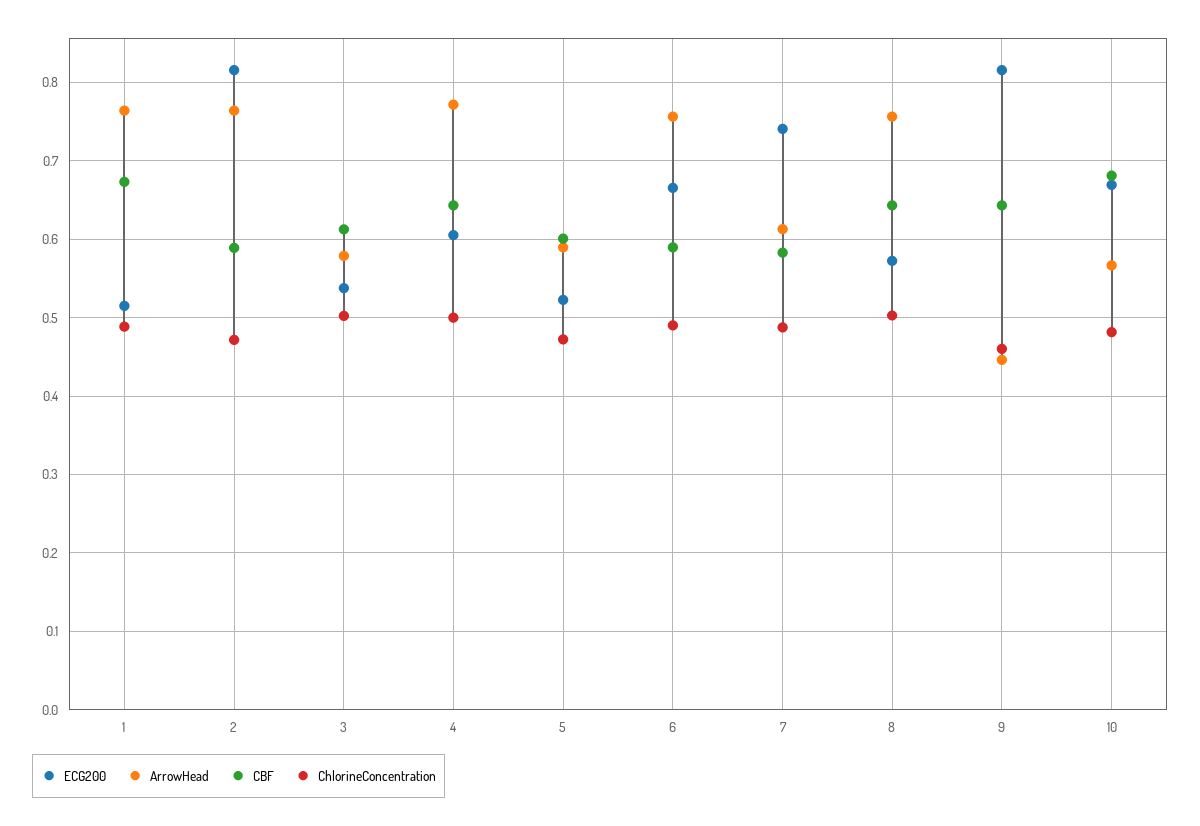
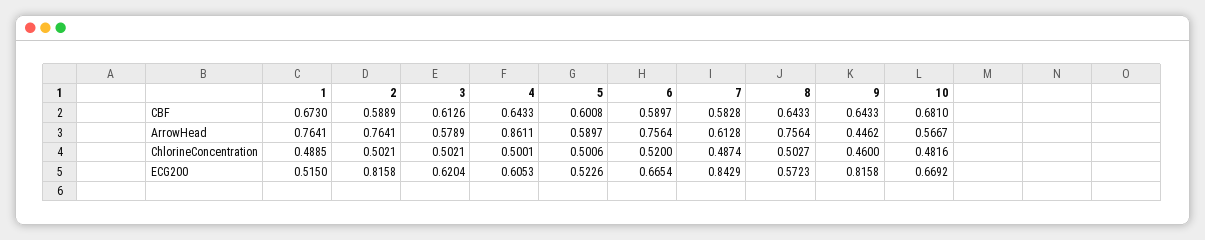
ChlorineConcentration, 2: 0.47 -> 0.5021
ECG200, 3: 0.54 -> 0.6204
ArrowHead, 4: 0.77 -> 0.8611
ChlorineConcentration, 5: 0.47 -> 0.5006
ChlorineConcentration, 6: 0.49 -> 0.52
ECG200, 7: 0.74 -> 0.8429

